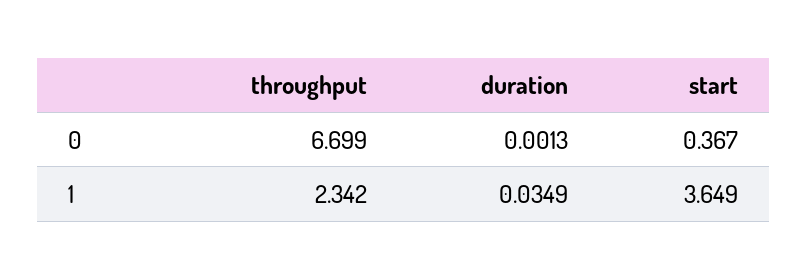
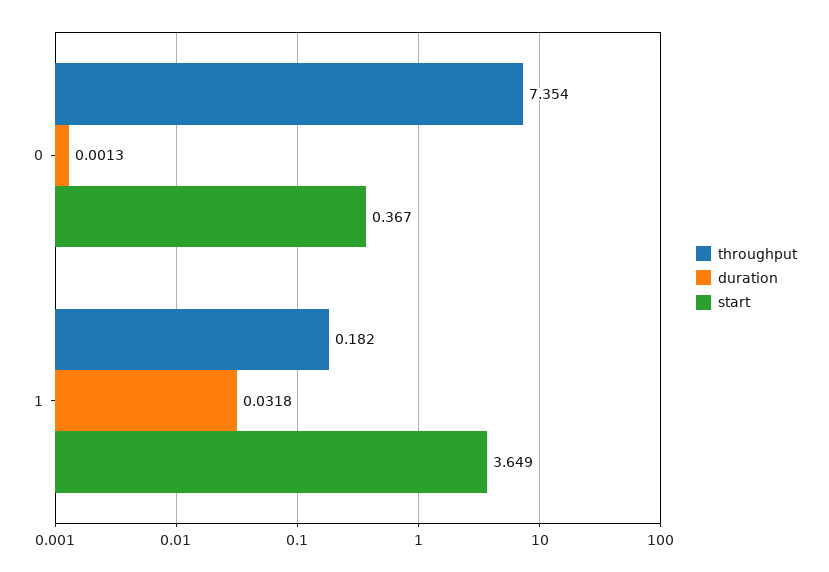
throughput, 0: 6.699 -> 7.354
throughput, 1: 2.342 -> 0.182
duration, 1: 0.0349 -> 0.0318

